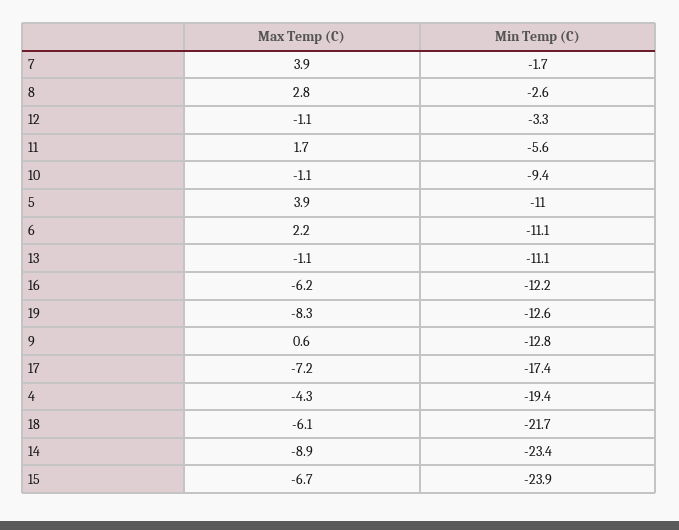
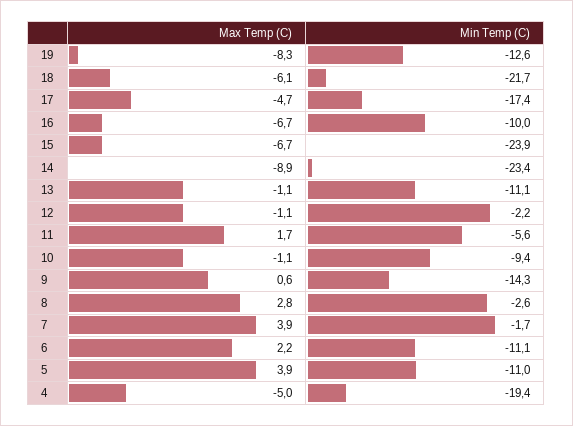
Min Temp (C), 12: -3.3 -> -2.2
Max Temp (C), 16: -6.2 -> -6.7
Min Temp (C), 16: -12.2 -> -10
Min Temp (C), 9: -12.8 -> -14.3
Max Temp (C), 17: -7.2 -> -4.7
Max Temp (C), 4: -4.3 -> -5

